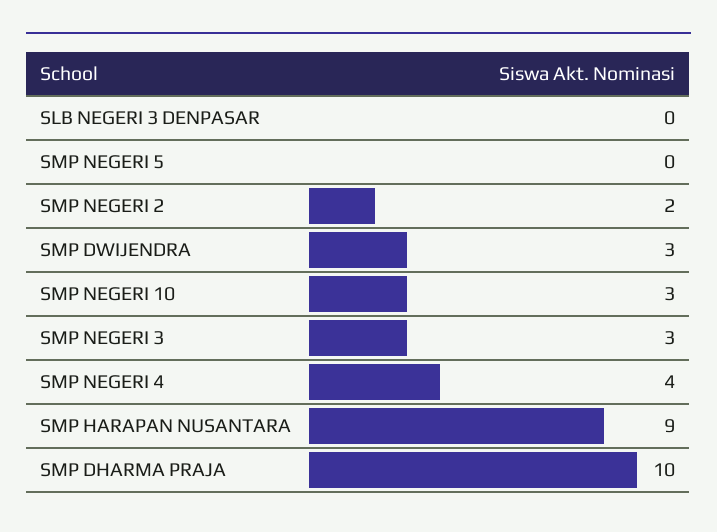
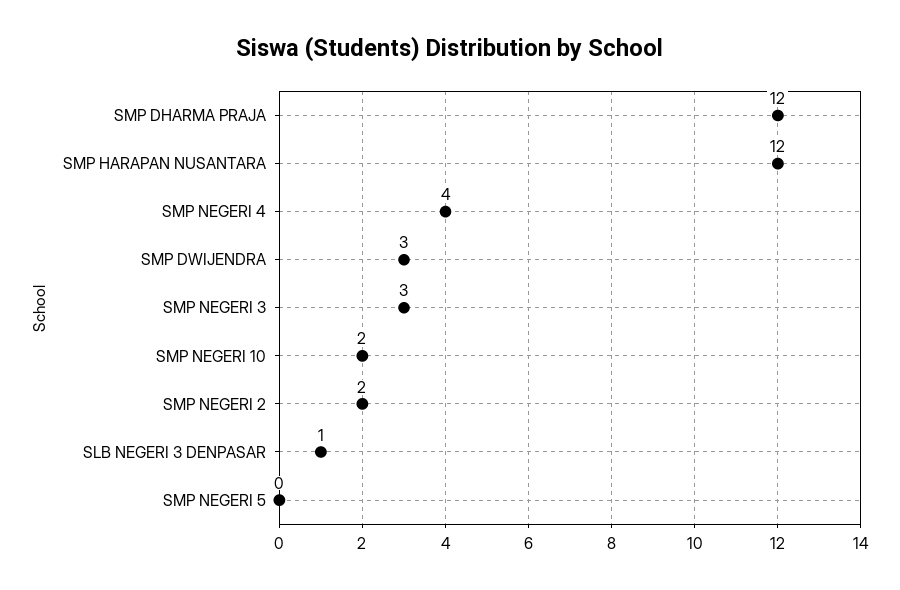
SLB NEGERI 3 DENPASAR: 0 -> 1
SMP NEGERI 10: 3 -> 2
SMP HARAPAN NUSANTARA: 9 -> 12
SMP DHARMA PRAJA: 10 -> 12

